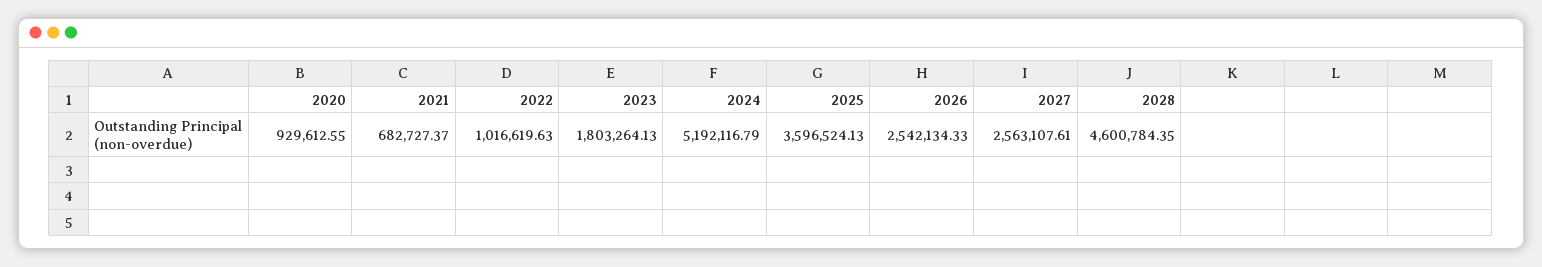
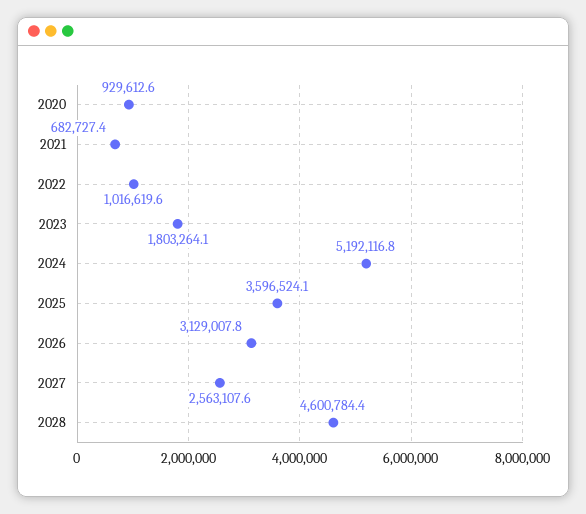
2026: 2542134.33 -> 3129007.8

